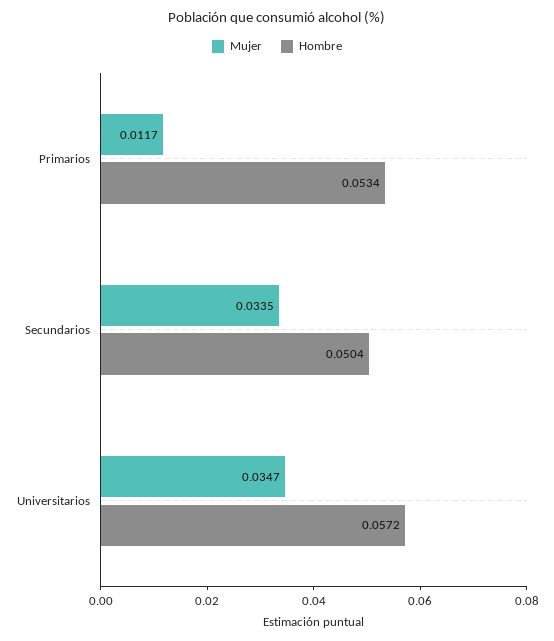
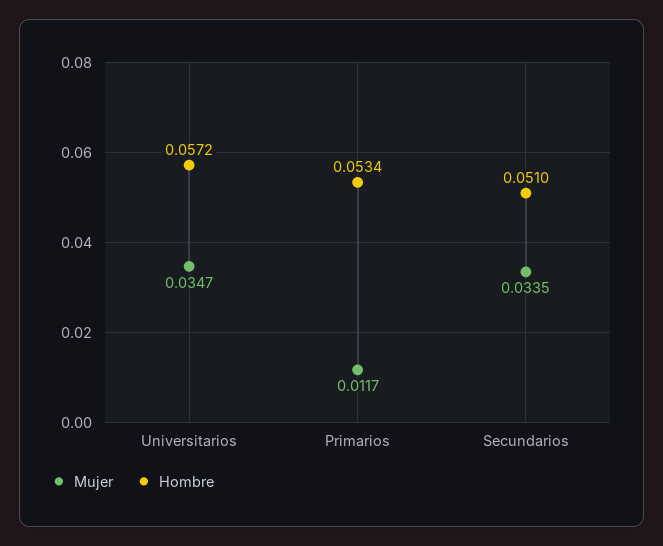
Hombre, Secundarios: 0.0504 -> 0.051

